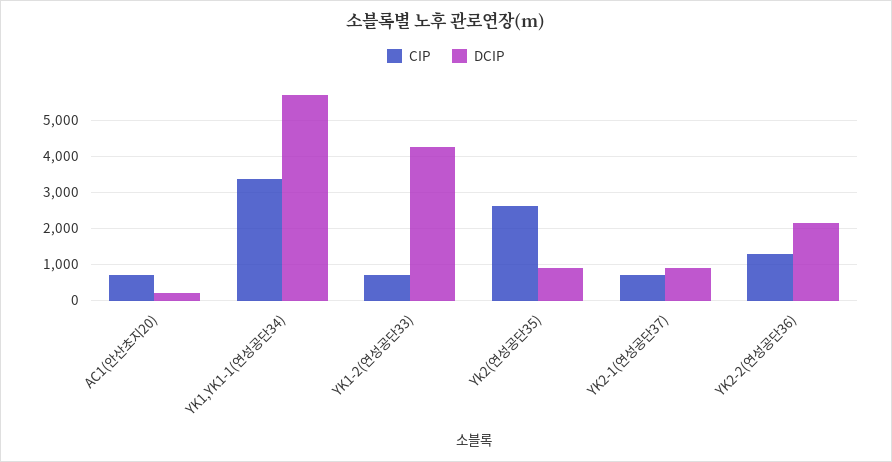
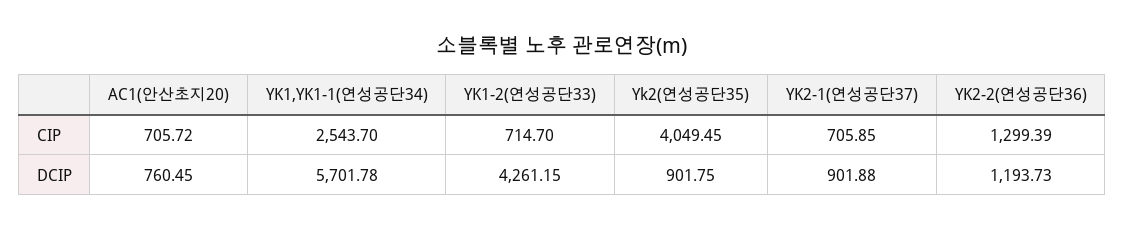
DCIP, AC1(안산초지20): 200 -> 760.45
CIP, YK1,YK1-1(연성공단34): 3400 -> 2543.7
CIP, Yk2(연성공단35): 2600 -> 4049.45
DCIP, YK2-2(연성공단36): 2200 -> 1193.73

